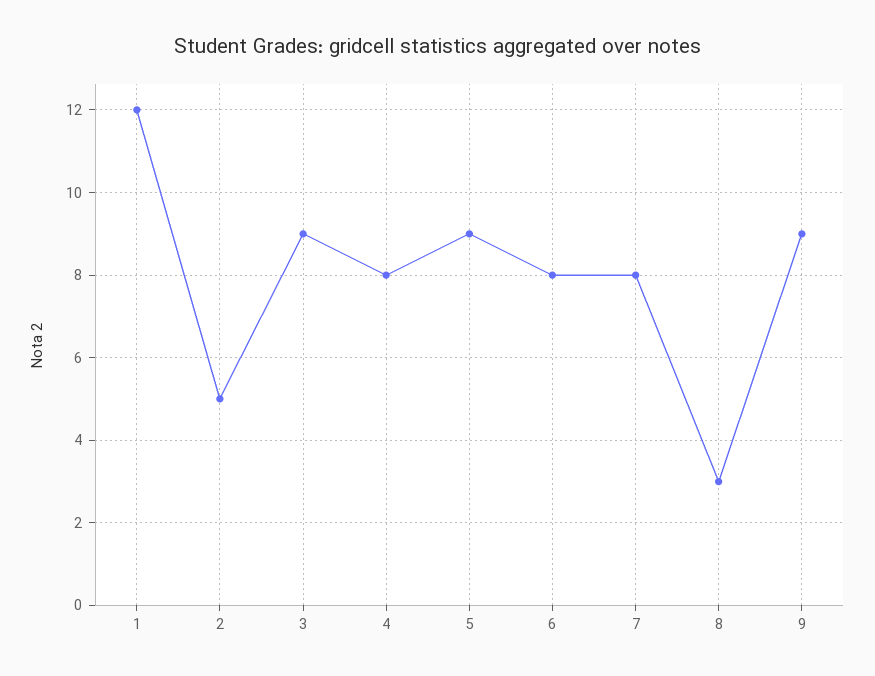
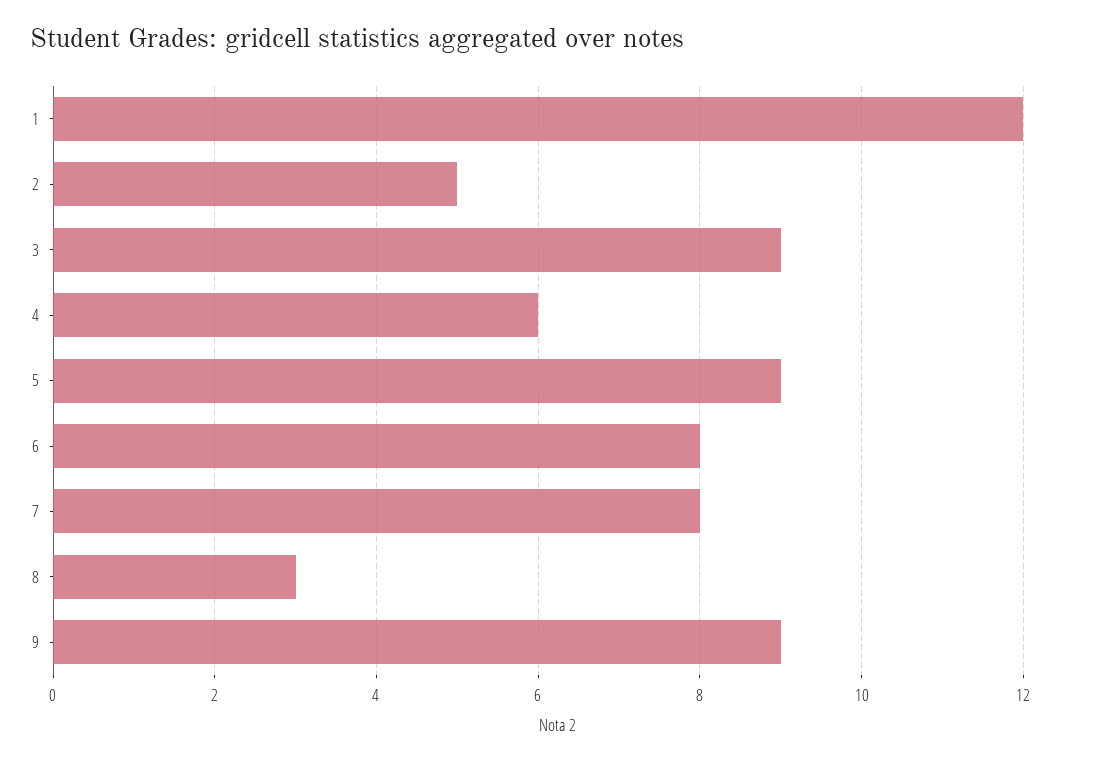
4: 8 -> 6

